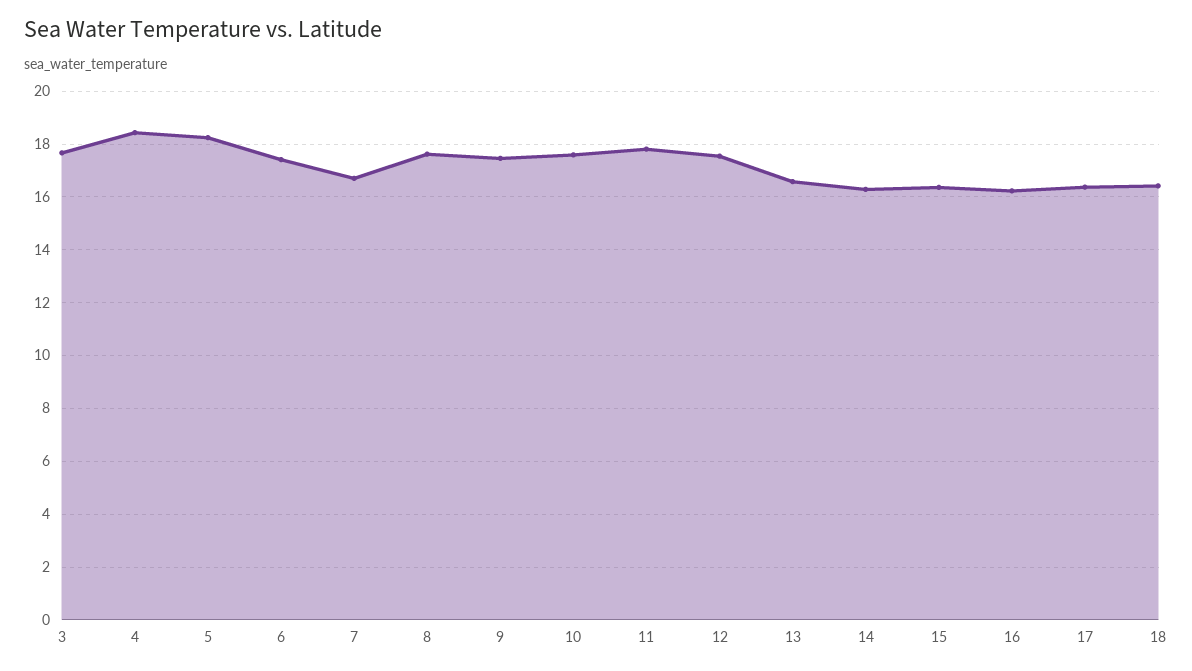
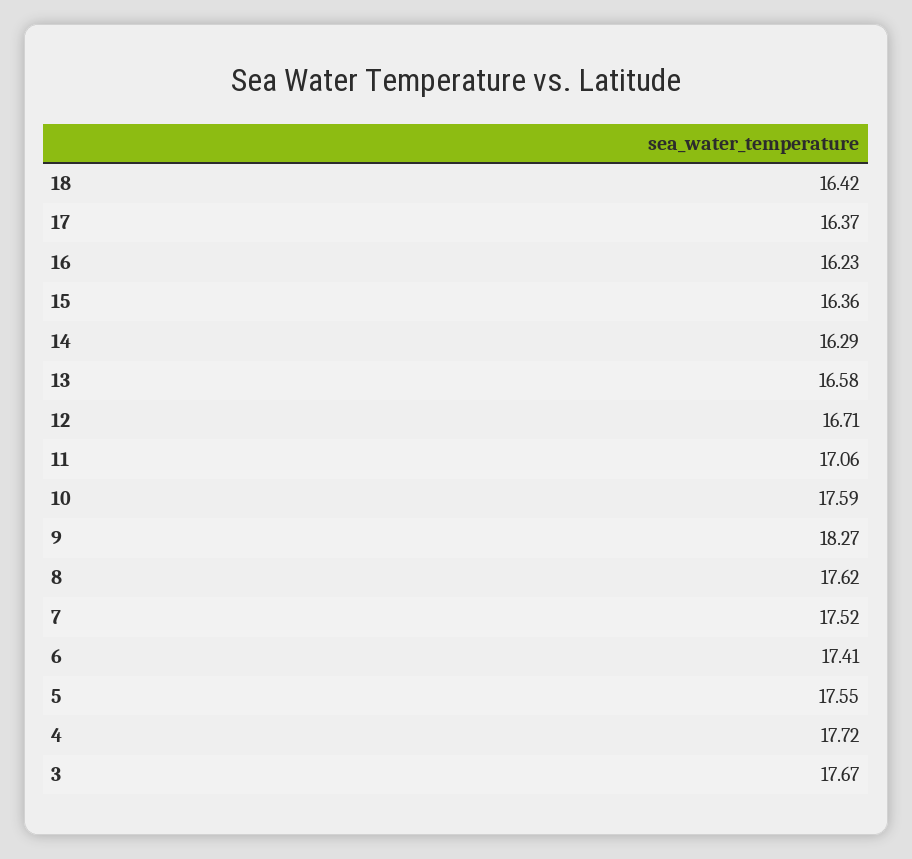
4: 18.5 -> 17.72
5: 18.25 -> 17.55
7: 16.75 -> 17.52
9: 17.5 -> 18.27
11: 17.75 -> 17.06
12: 17.5 -> 16.71

